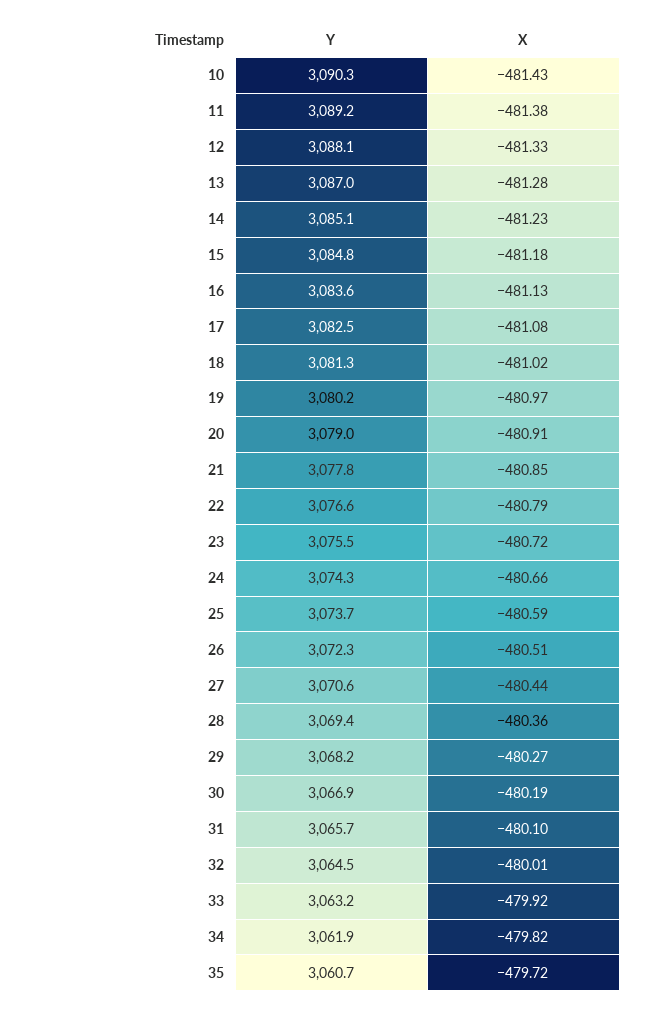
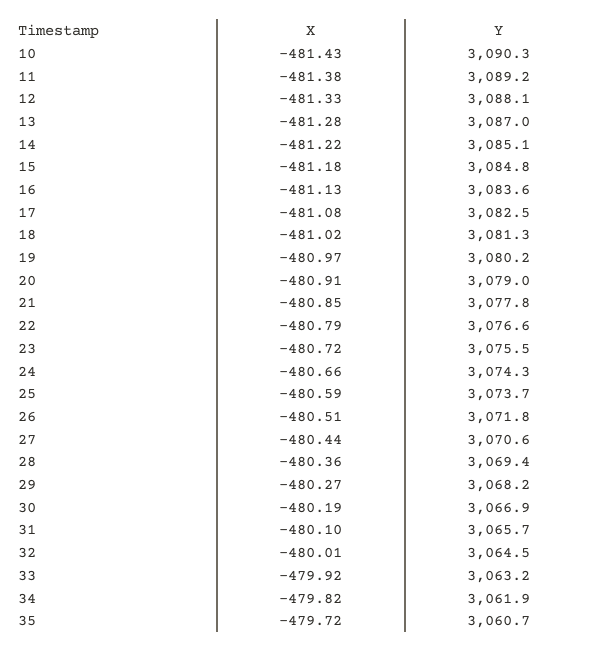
X, 14: -481.23 -> -481.22
Y, 26: 3072.3 -> 3071.8

